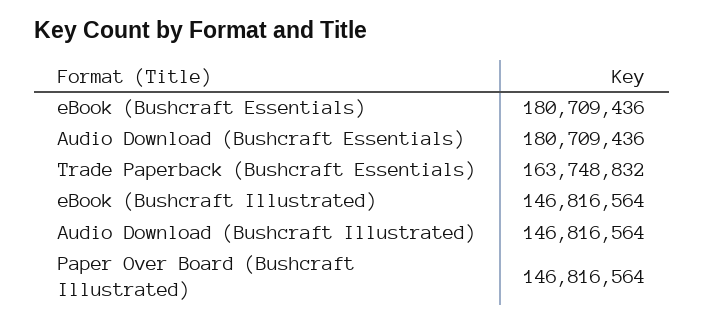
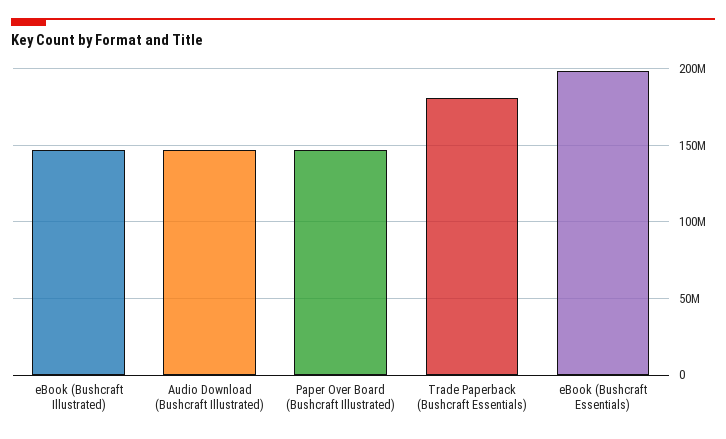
eBook (Bushcraft Essentials): 180709436 -> 200000000
Audio Download (Bushcraft Essentials): 180709436 -> none
Trade Paperback (Bushcraft Essentials): 163748832 -> 180000000

